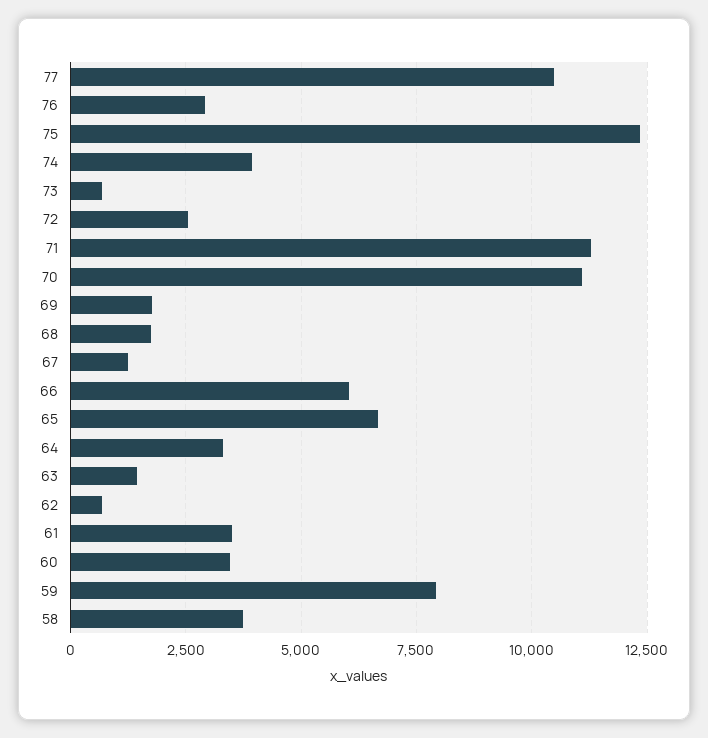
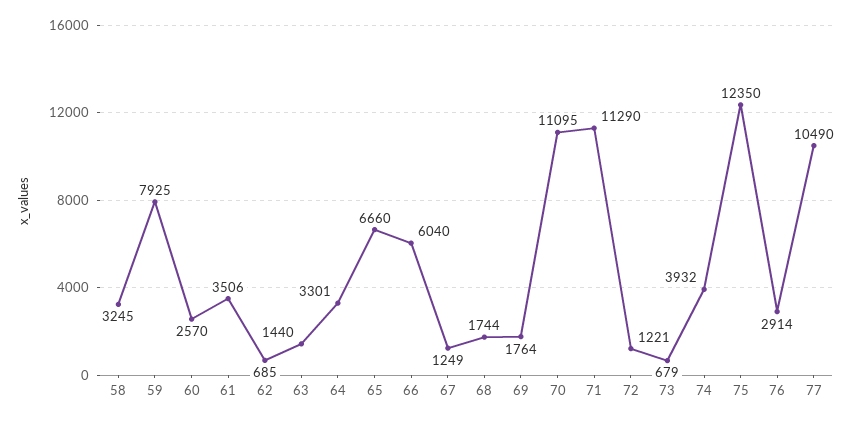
72: 2500 -> 1221
60: 3500 -> 2570
58: 3750 -> 3245

